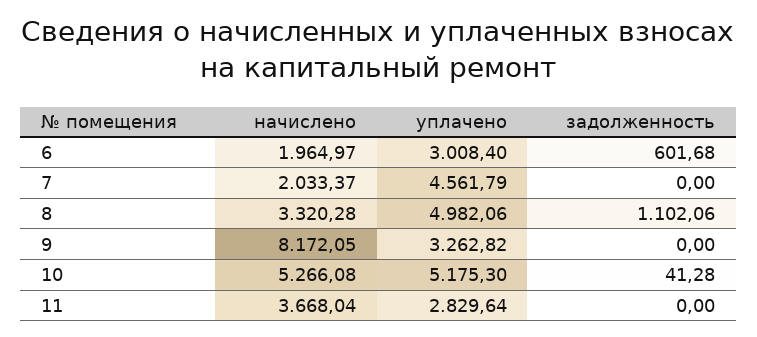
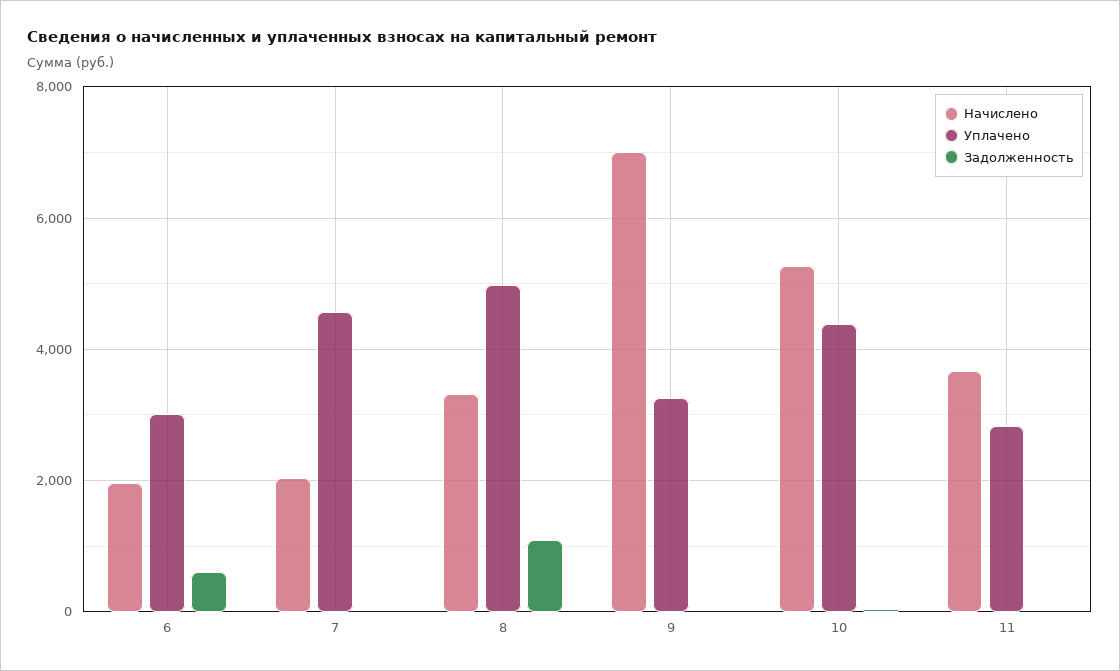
начислено, 9: 8172.05 -> 7000
уплачено, 10: 5175.3 -> 4400

